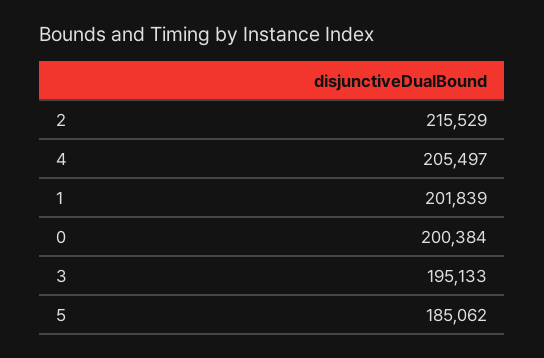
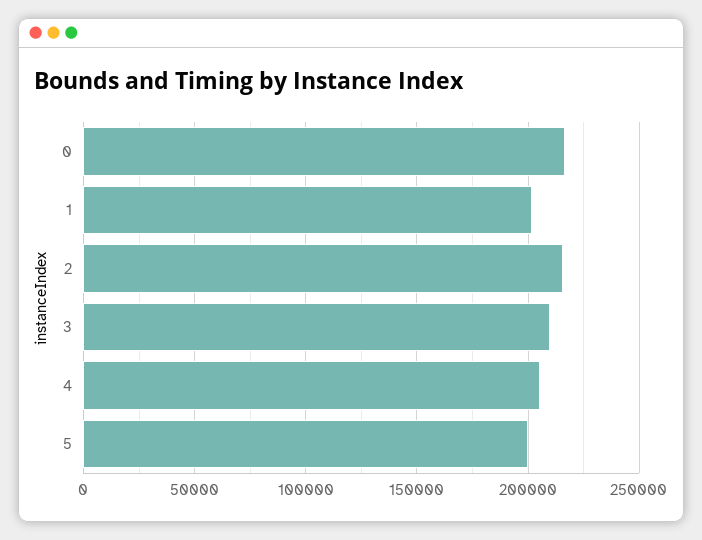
0: 200384 -> 215000
3: 195133 -> 210000
5: 185062 -> 200000

